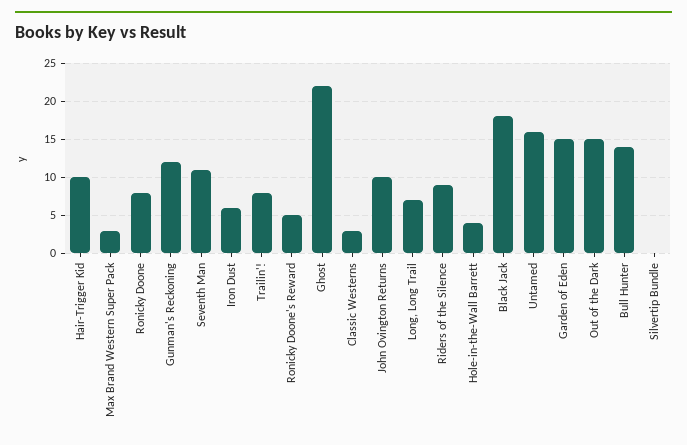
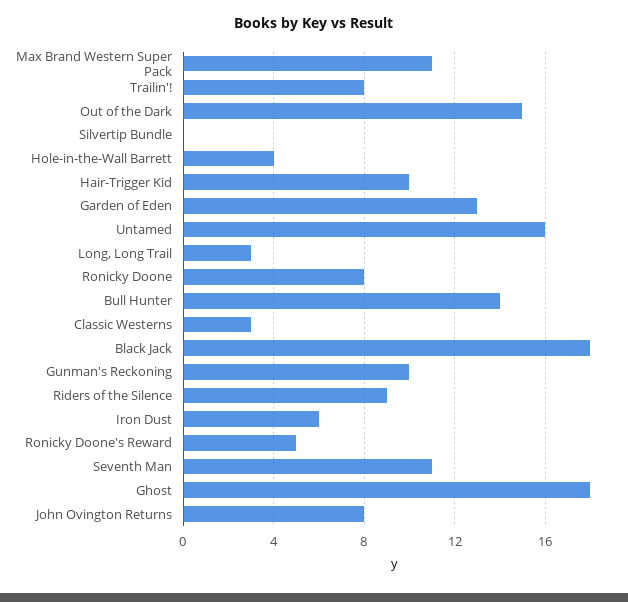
Max Brand Western Super Pack: 3 -> 11
Gunman's Reckoning: 12 -> 10
Ghost: 22 -> 18
John Ovington Returns: 10 -> 8
Long, Long Trail: 7 -> 3
Garden of Eden: 15 -> 13

